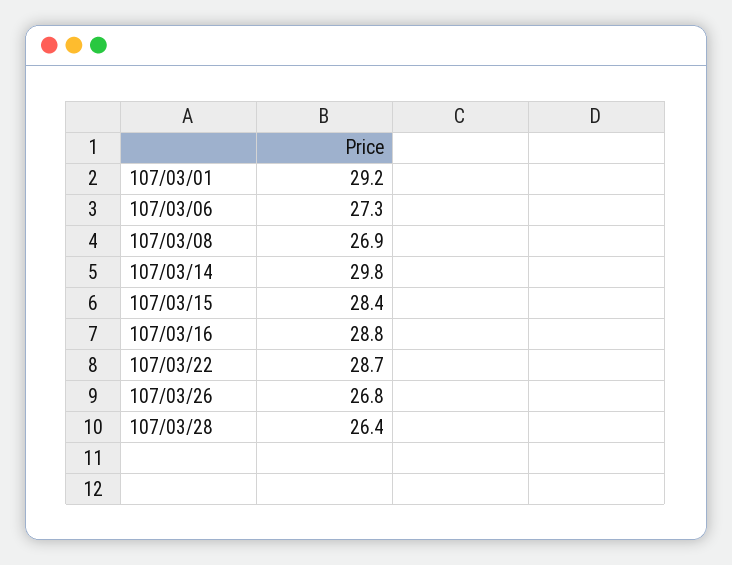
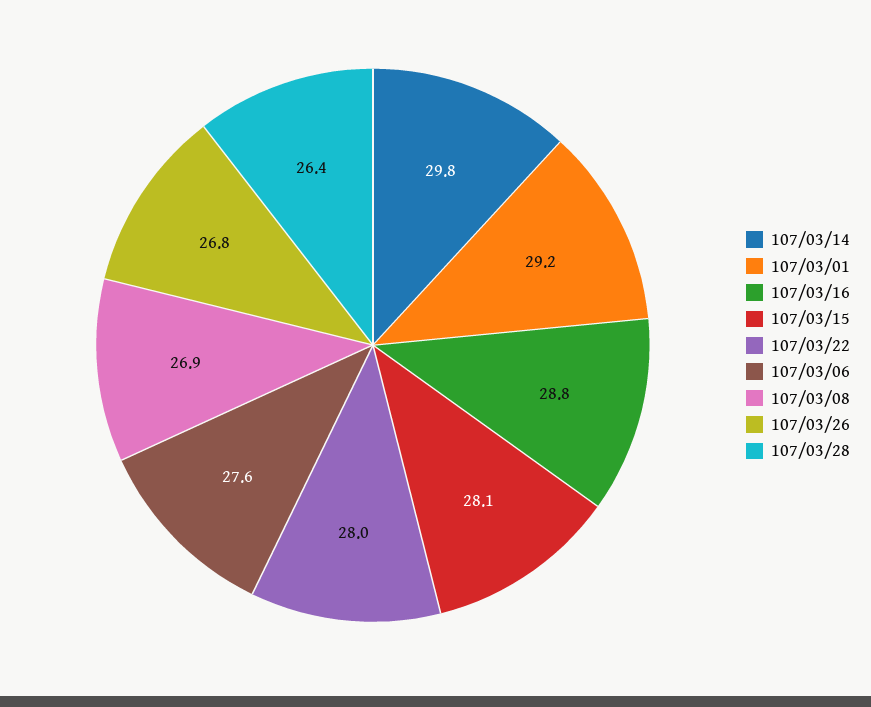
107/03/06: 27.3 -> 27.6
107/03/15: 28.4 -> 28.1
107/03/22: 28.7 -> 28

